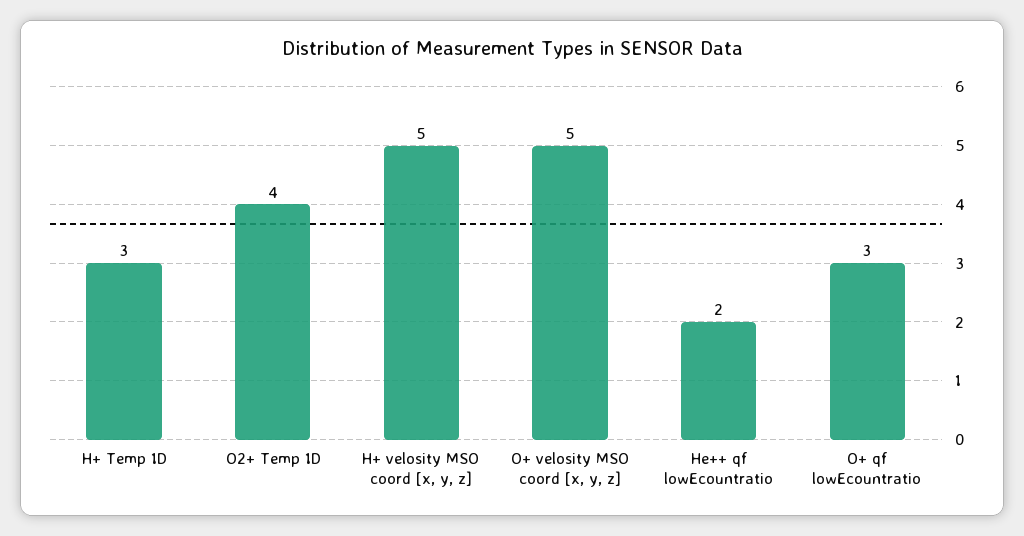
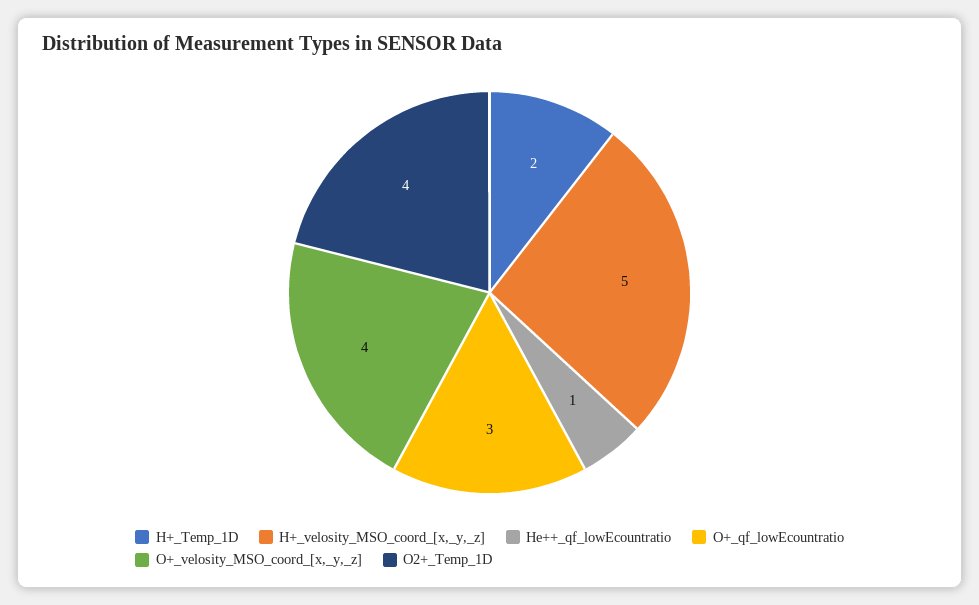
H+ Temp 1D: 3 -> 2
O+ velosity MSO coord [x, y, z]: 5 -> 4
He++ qf lowEcountratio: 2 -> 1

